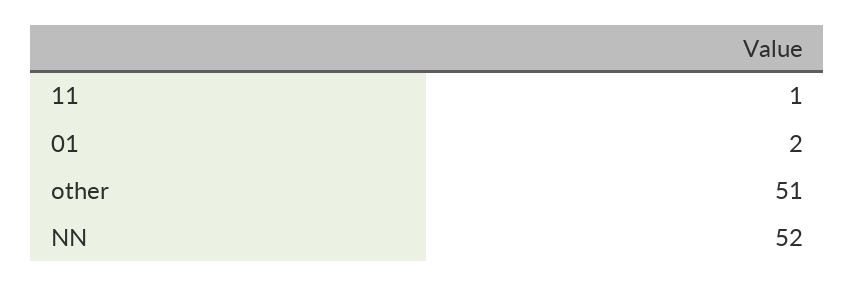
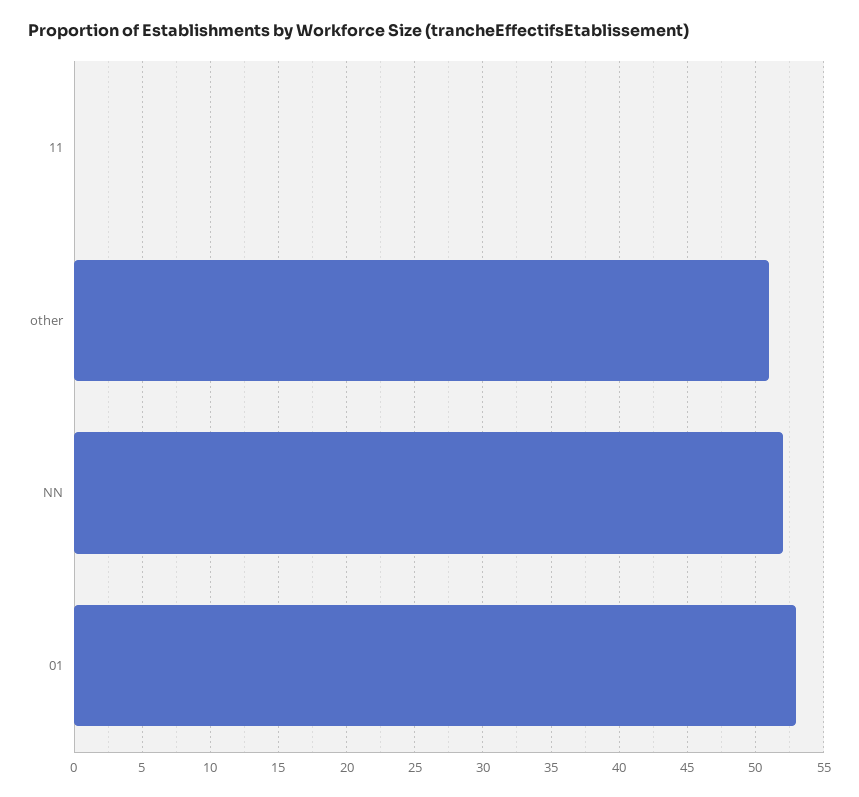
11: 1 -> 0
01: 2 -> 53

